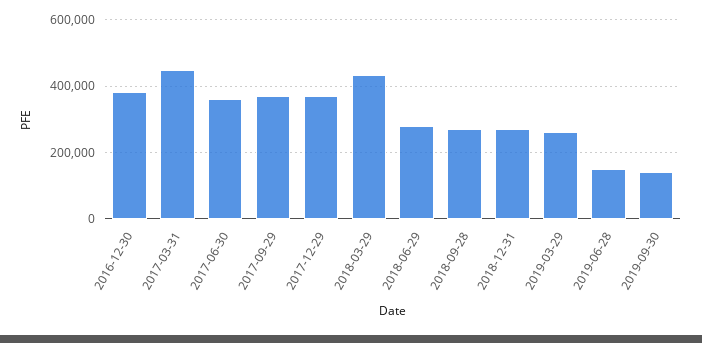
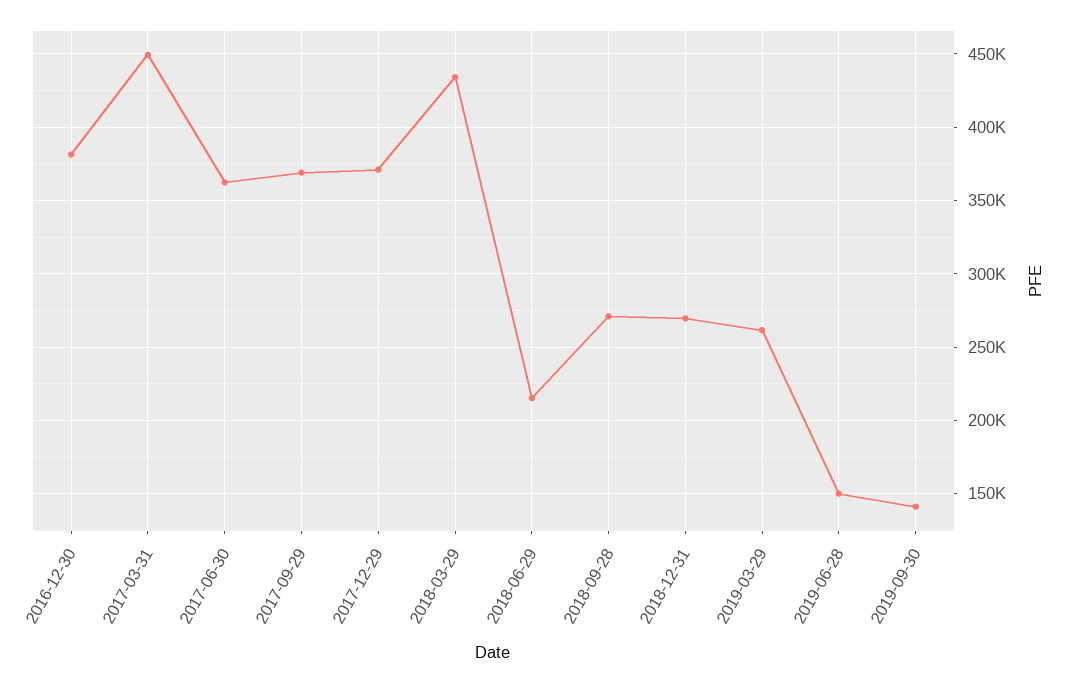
2018-06-29: 280000 -> 215000

